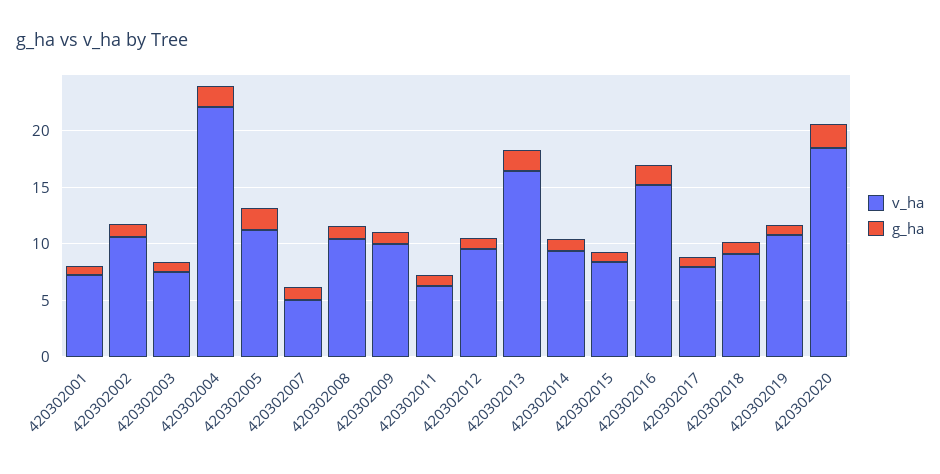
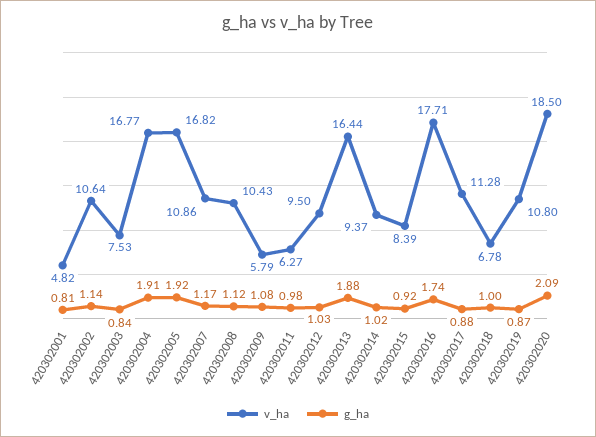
v_ha, 420302001: 7 -> 4.82
v_ha, 420302004: 22 -> 16.77
v_ha, 420302005: 11 -> 16.82
v_ha, 420302007: 5 -> 10.86
v_ha, 420302009: 10 -> 5.79
v_ha, 420302016: 15 -> 17.71
v_ha, 420302017: 8 -> 11.28
v_ha, 420302018: 9 -> 6.78

